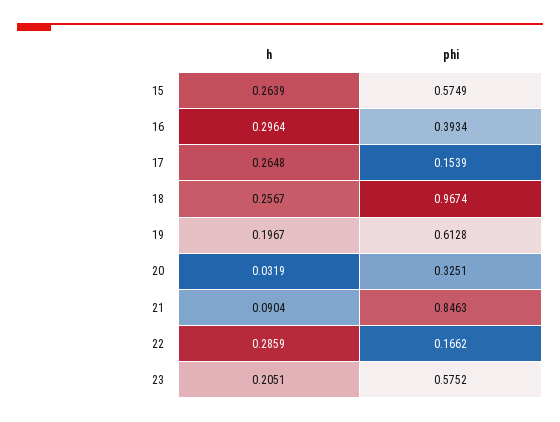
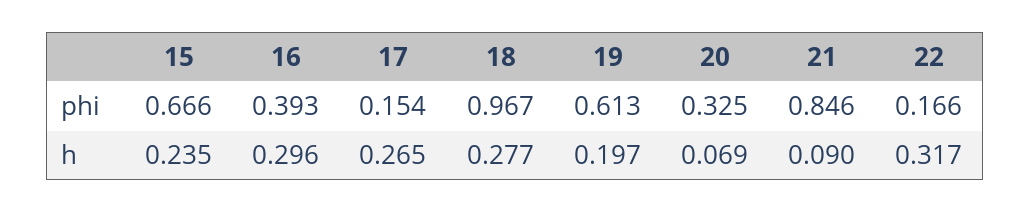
h, 15: 0.2639 -> 0.235
phi, 15: 0.5749 -> 0.666
h, 18: 0.2567 -> 0.277
h, 20: 0.0319 -> 0.069
h, 22: 0.2859 -> 0.317
h, 23: 0.2051 -> none
phi, 23: 0.5752 -> none

